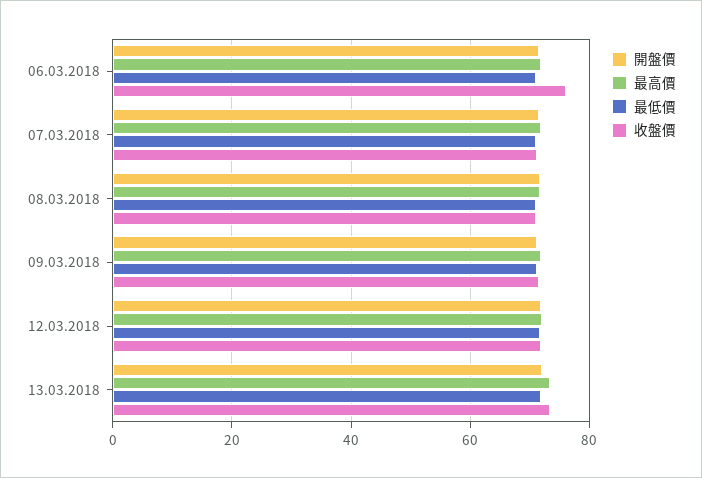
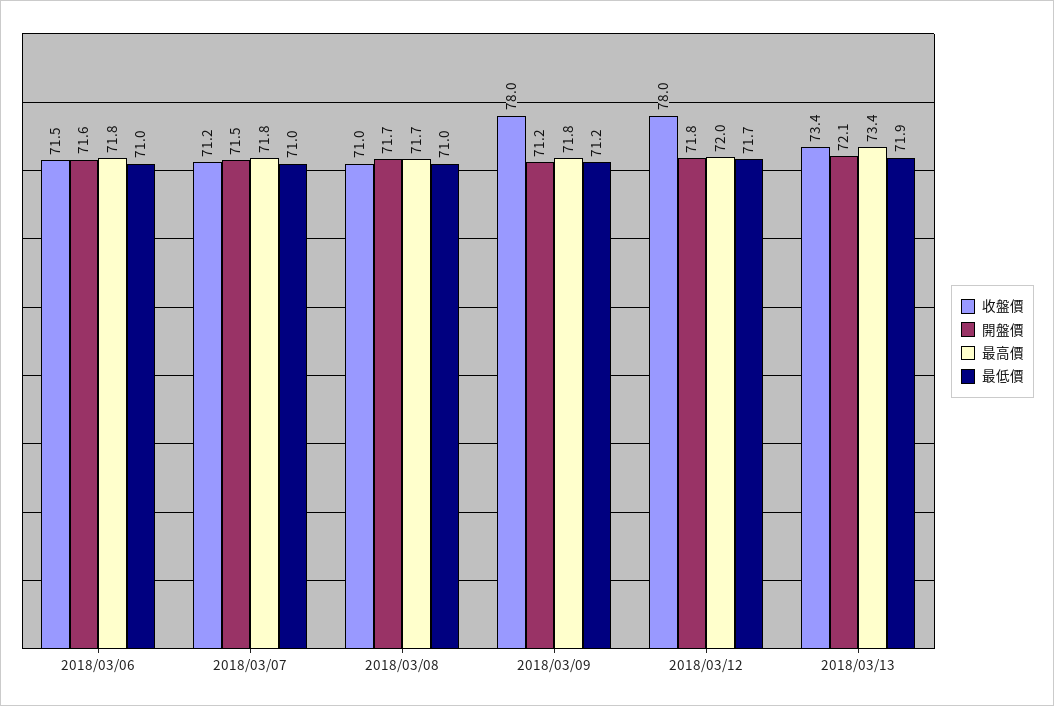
收盤價, 06.03.2018: 76 -> 71.5
收盤價, 09.03.2018: 72 -> 78
收盤價, 12.03.2018: 72 -> 78

